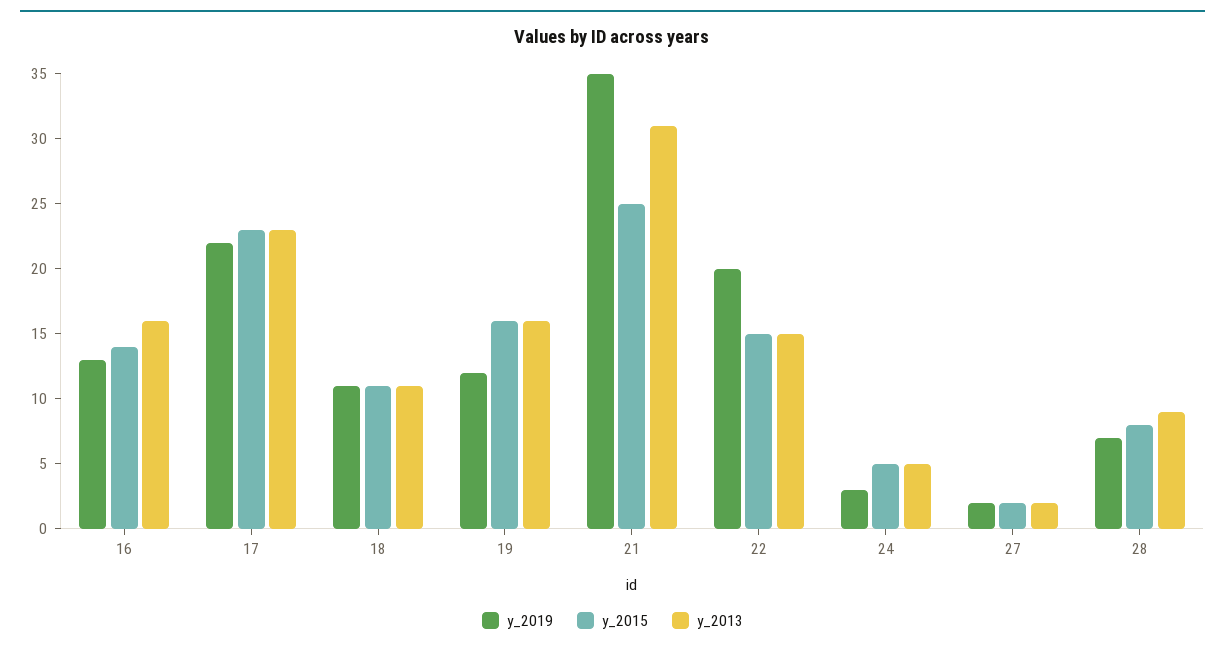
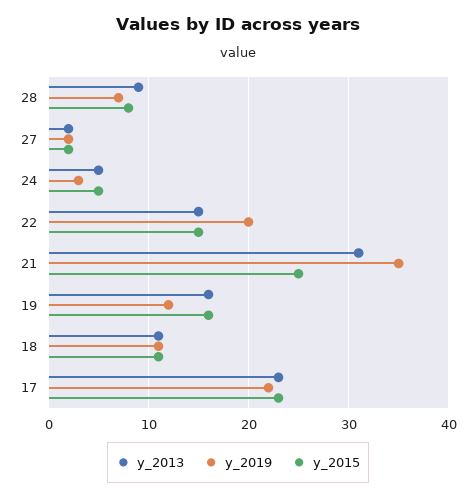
y_2019, 16: 13 -> none
y_2015, 16: 14 -> none
y_2013, 16: 16 -> none

